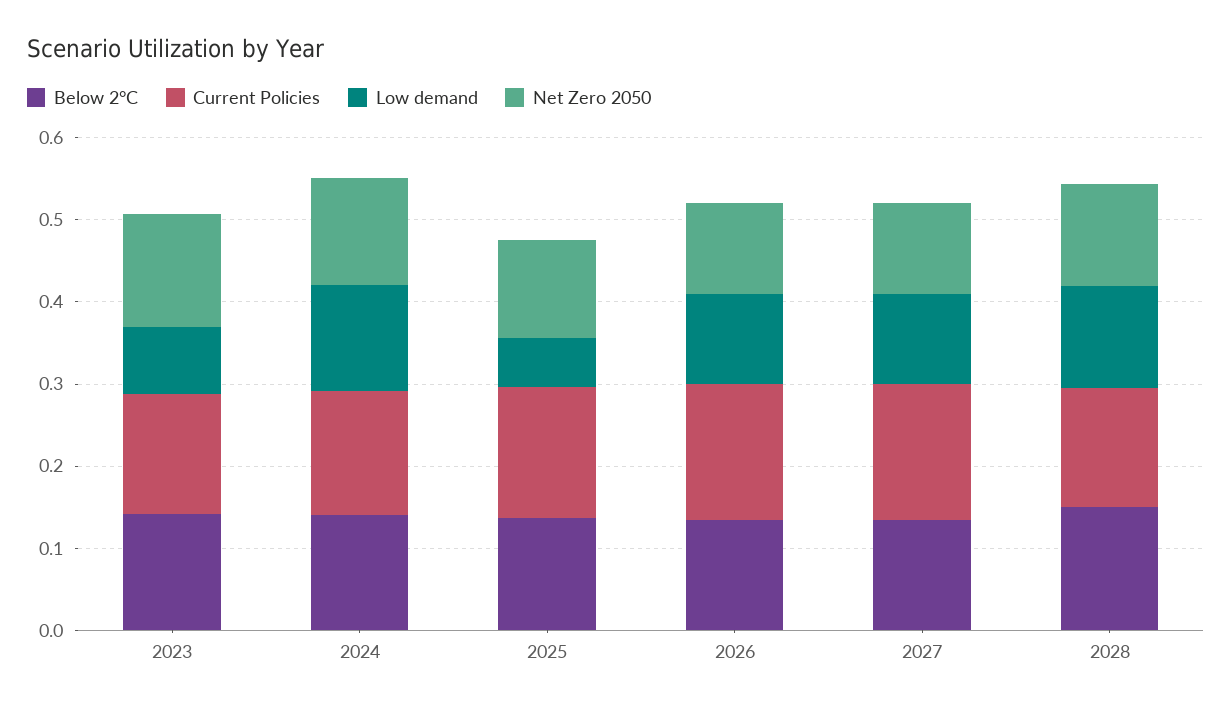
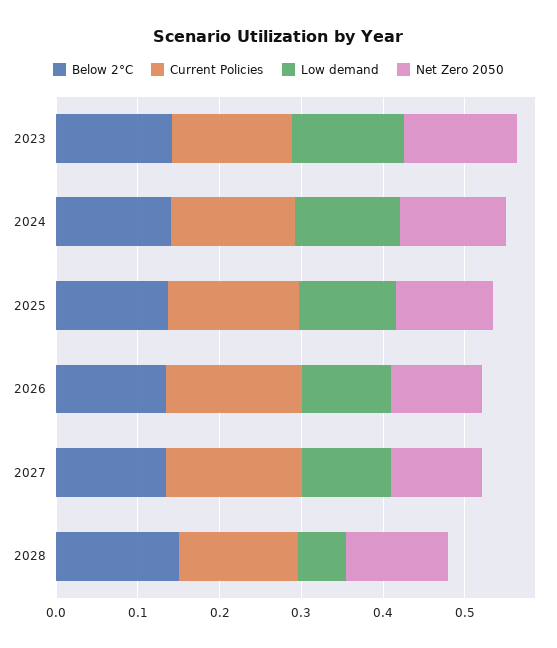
Low demand, 2023: 0.08 -> 0.14
Low demand, 2025: 0.06 -> 0.12
Low demand, 2028: 0.12 -> 0.06

